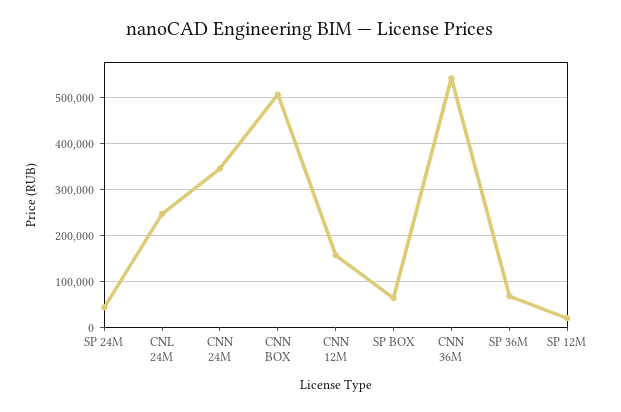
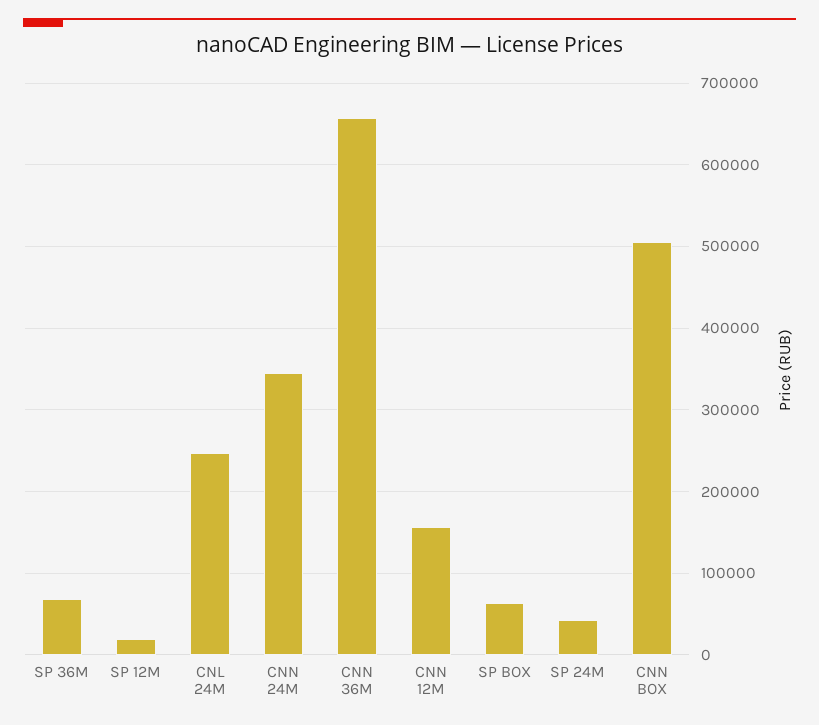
CNN 36M: 540000 -> 660000

